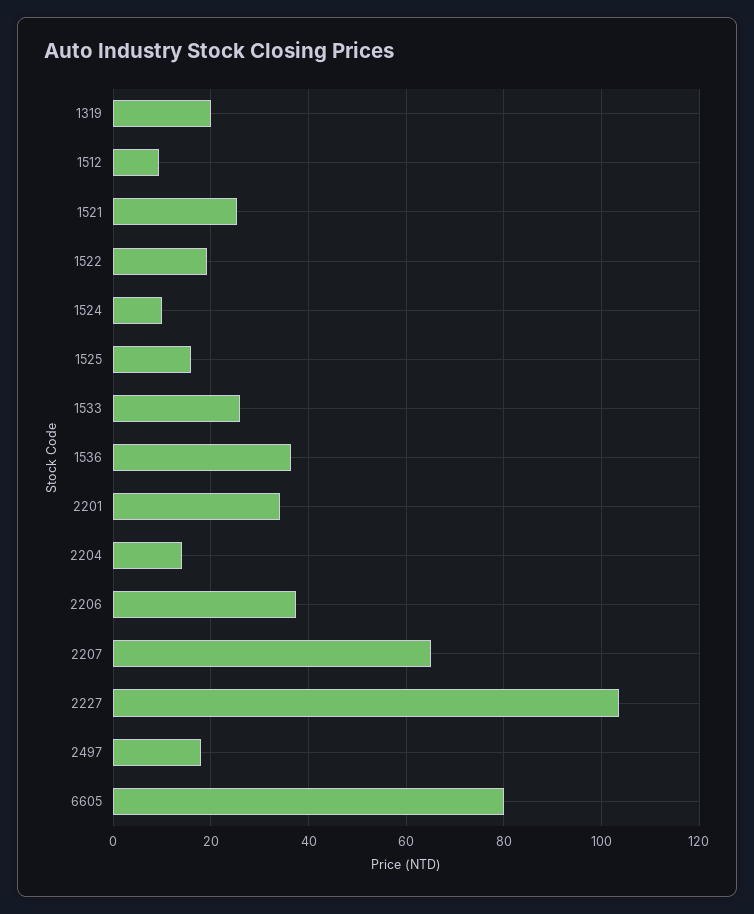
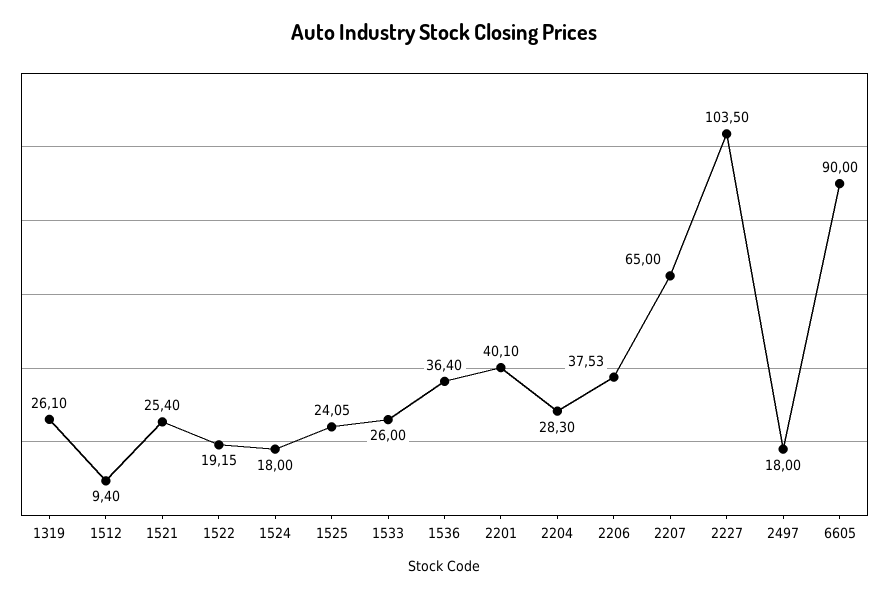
1319: 20 -> 26.1
1524: 10 -> 18
1525: 16 -> 24.05
2201: 34 -> 40.1
2204: 14 -> 28.3
6605: 80 -> 90

